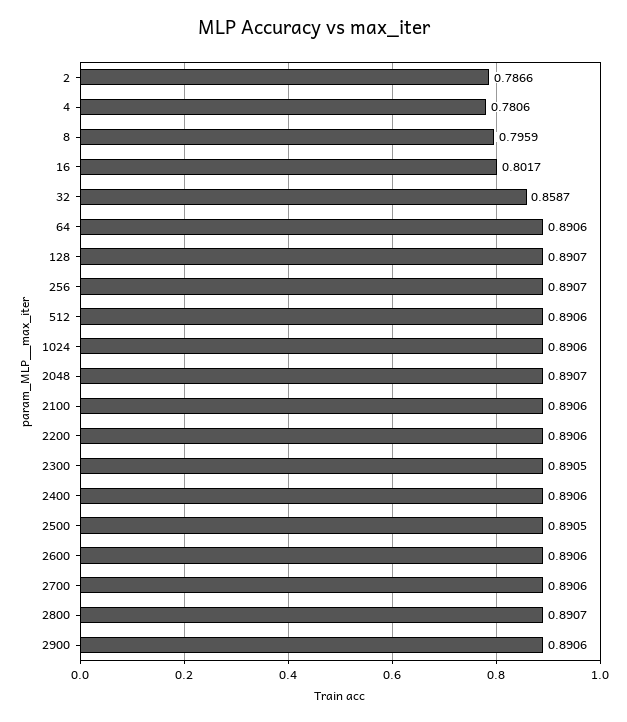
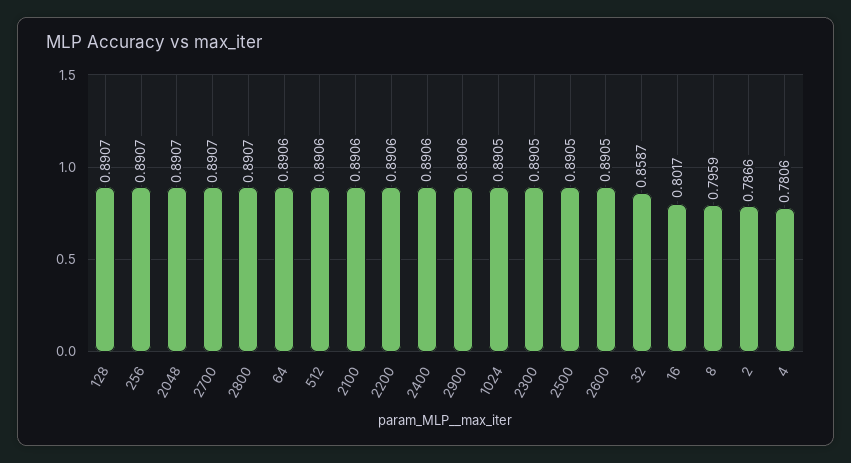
1024: 0.8906 -> 0.8905
2600: 0.8906 -> 0.8905
2700: 0.8906 -> 0.8907

